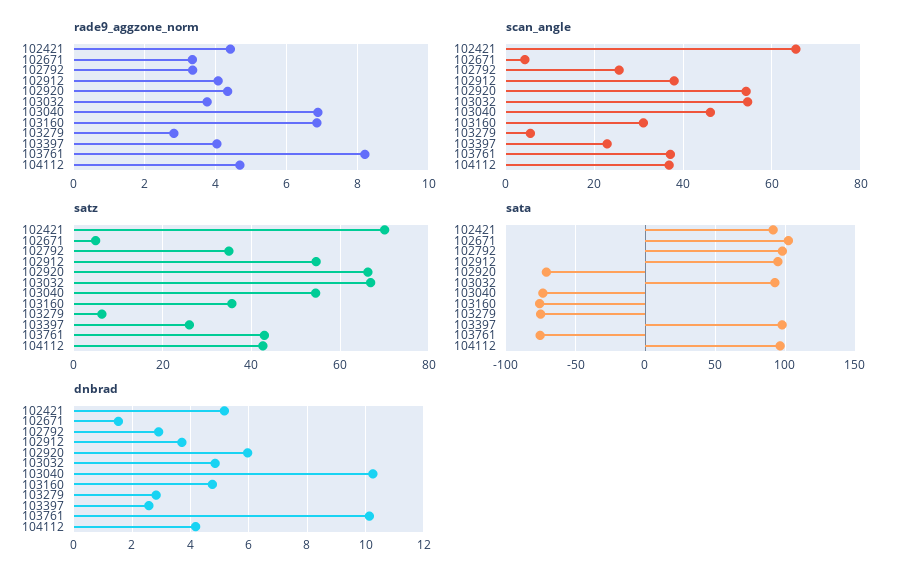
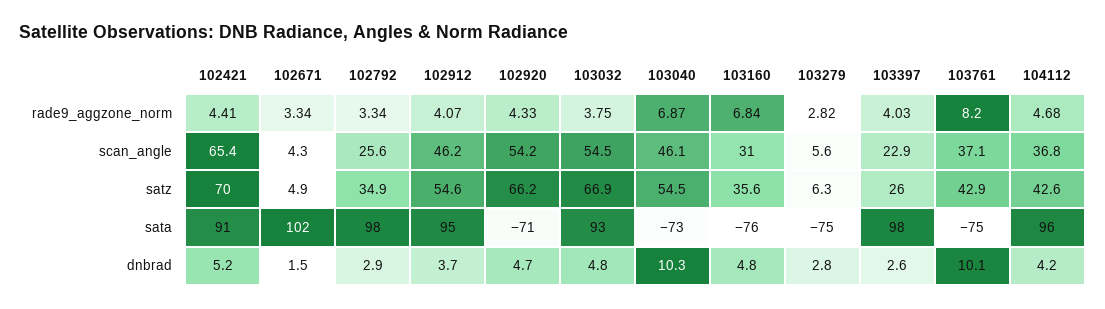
scan_angle, 102912: 38 -> 46.2
dnbrad, 102920: 6 -> 4.7

